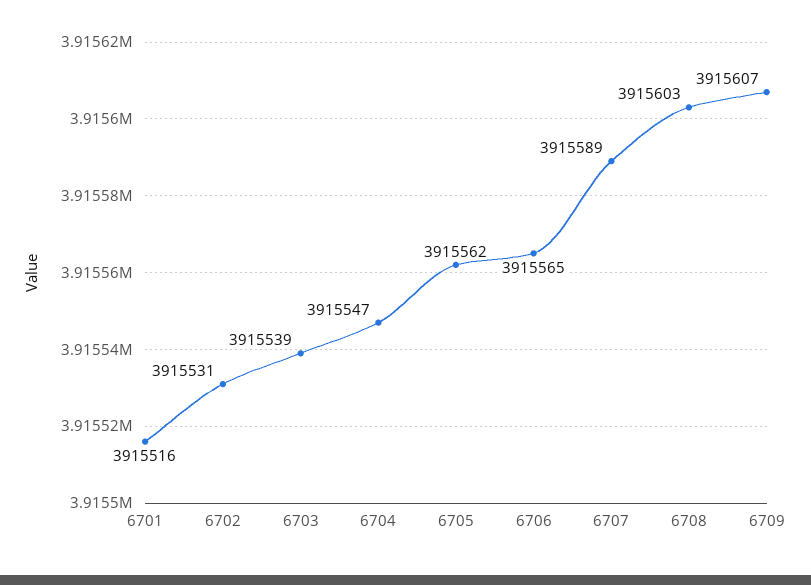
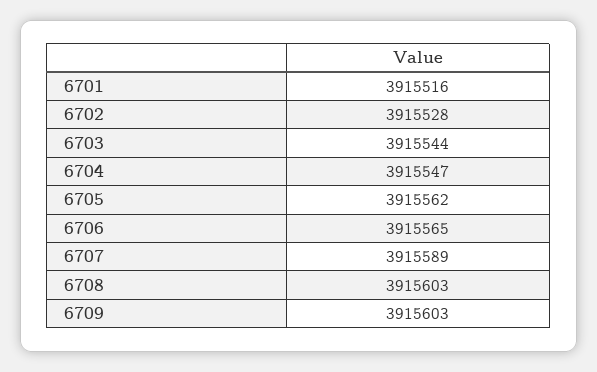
6702: 3915531 -> 3915528
6703: 3915539 -> 3915544
6709: 3915607 -> 3915603

